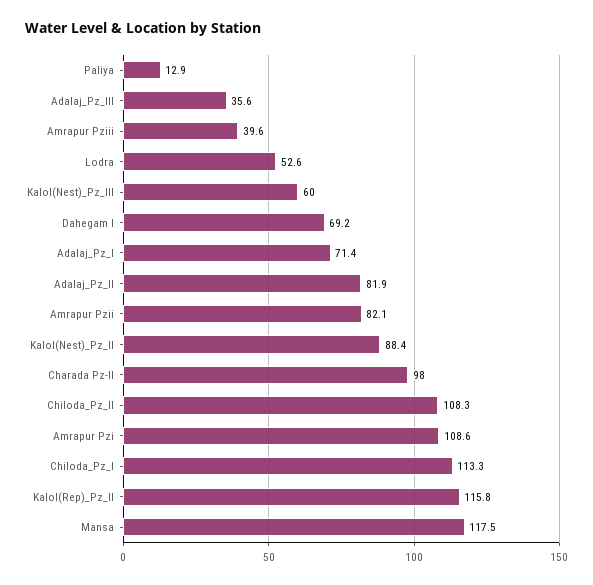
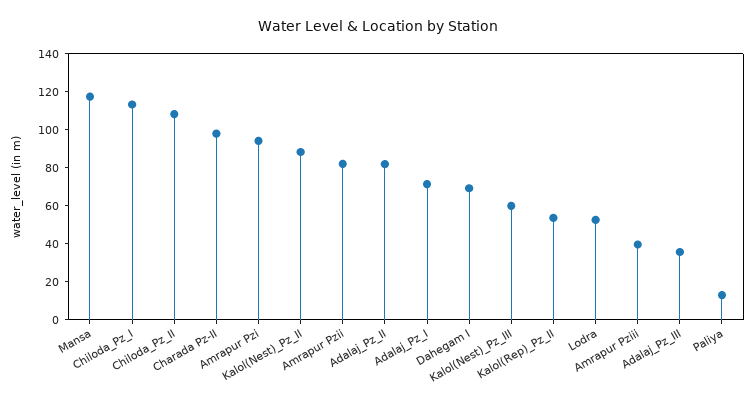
Amrapur Pzi: 108.6 -> 95
Kalol(Rep)_Pz_II: 115.8 -> 55

